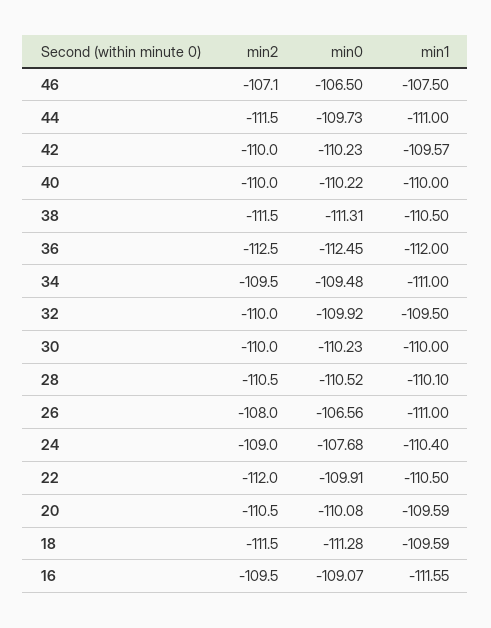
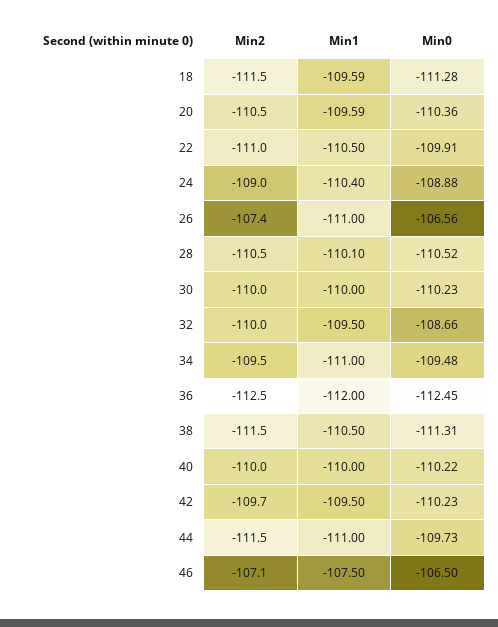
min2, 42: -110 -> -109.7
min1, 42: -109.57 -> -109.5
min0, 32: -109.92 -> -108.66
min2, 26: -108 -> -107.4
min0, 24: -107.68 -> -108.88
min2, 22: -112 -> -111
min0, 20: -110.08 -> -110.36
min2, 16: -109.5 -> none
min0, 16: -109.07 -> none
min1, 16: -111.55 -> none

